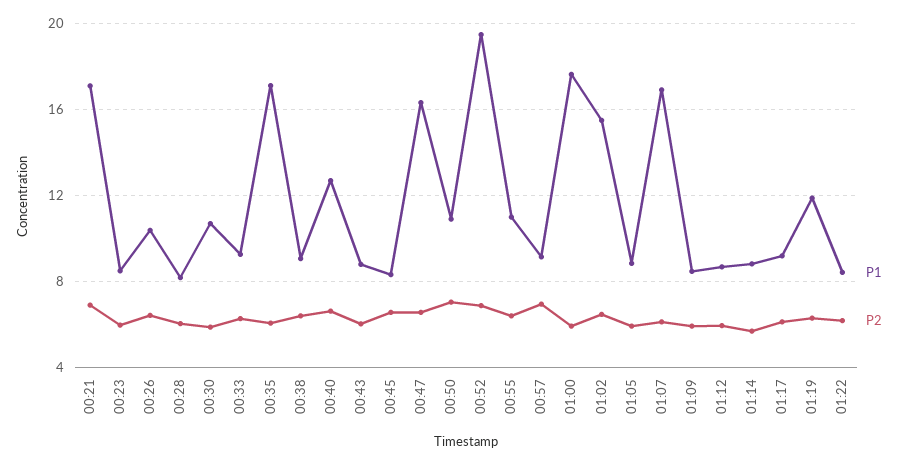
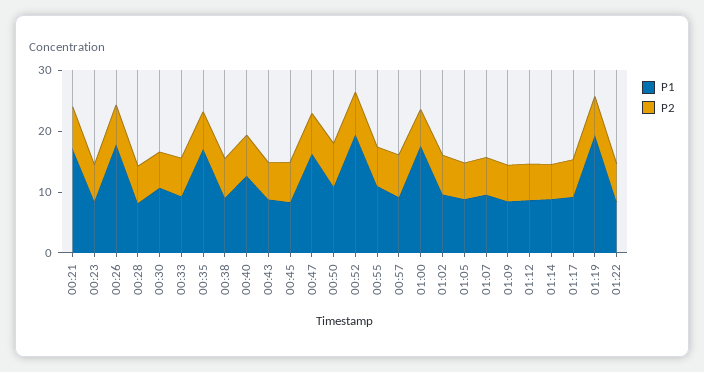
P1, 00:26: 10.5 -> 18
P1, 01:02: 15.5 -> 10
P1, 01:07: 17 -> 10
P1, 01:19: 12 -> 20

